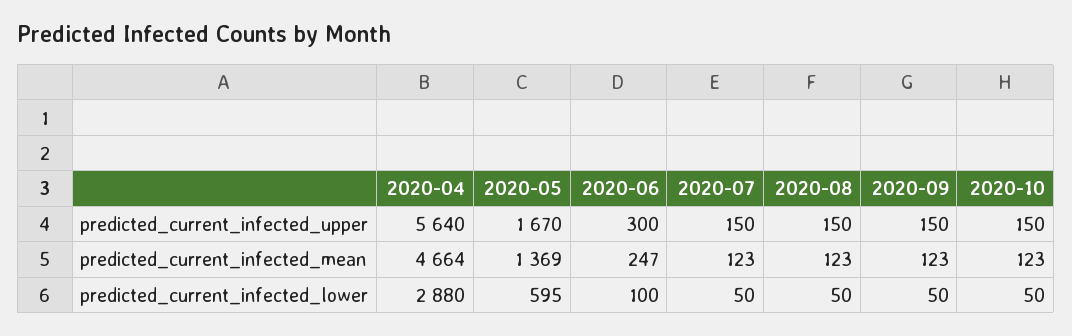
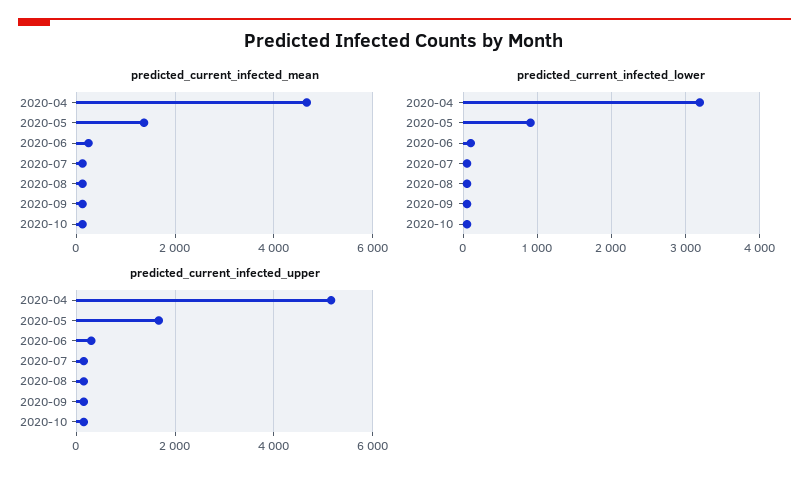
predicted_current_infected_upper, 2020-04: 5640 -> 5200
predicted_current_infected_lower, 2020-04: 2880 -> 3200
predicted_current_infected_lower, 2020-05: 595 -> 900

